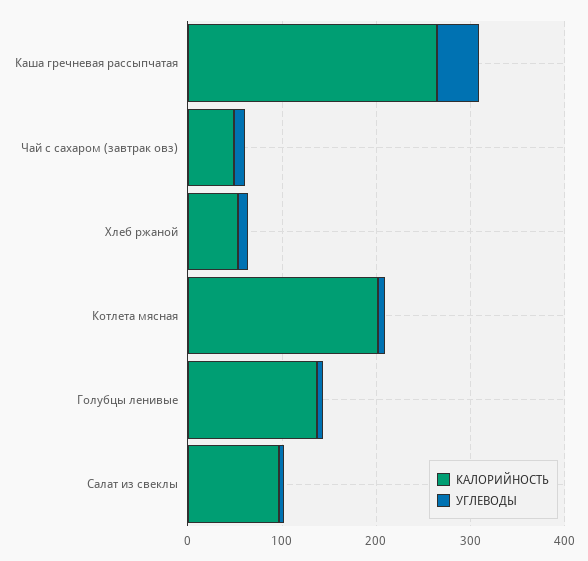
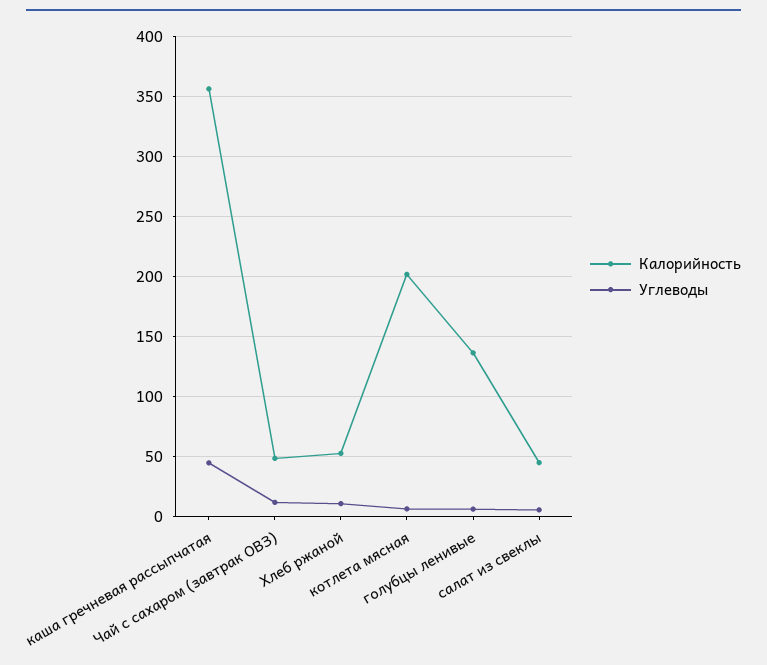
КАЛОРИЙНОСТЬ, Каша гречневая рассыпчатая: 260 -> 355
КАЛОРИЙНОСТЬ, Салат из свеклы: 100 -> 45

